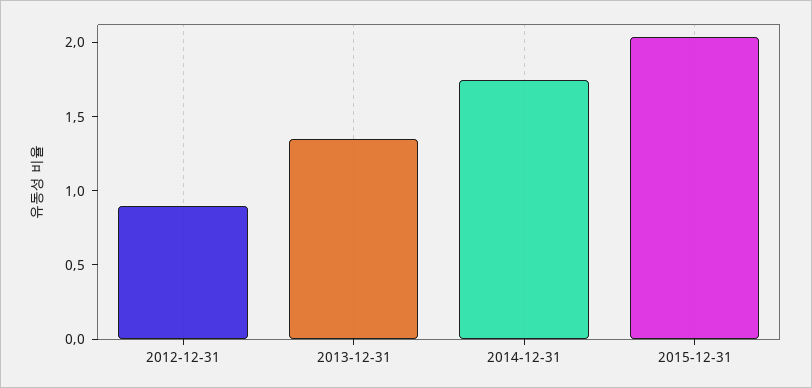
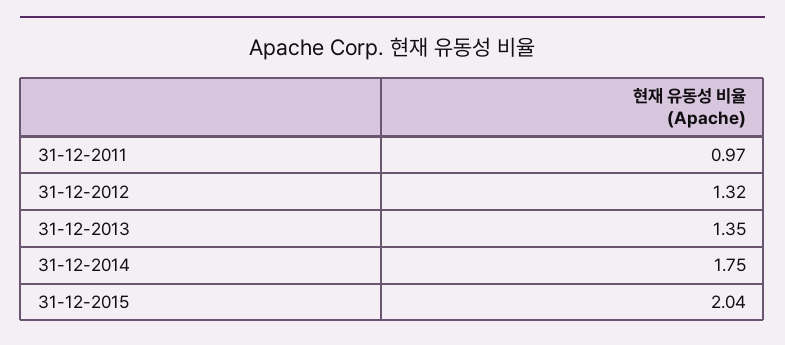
2012-12-31: 0.9 -> 1.32
31-12-2011: none -> 0.97

